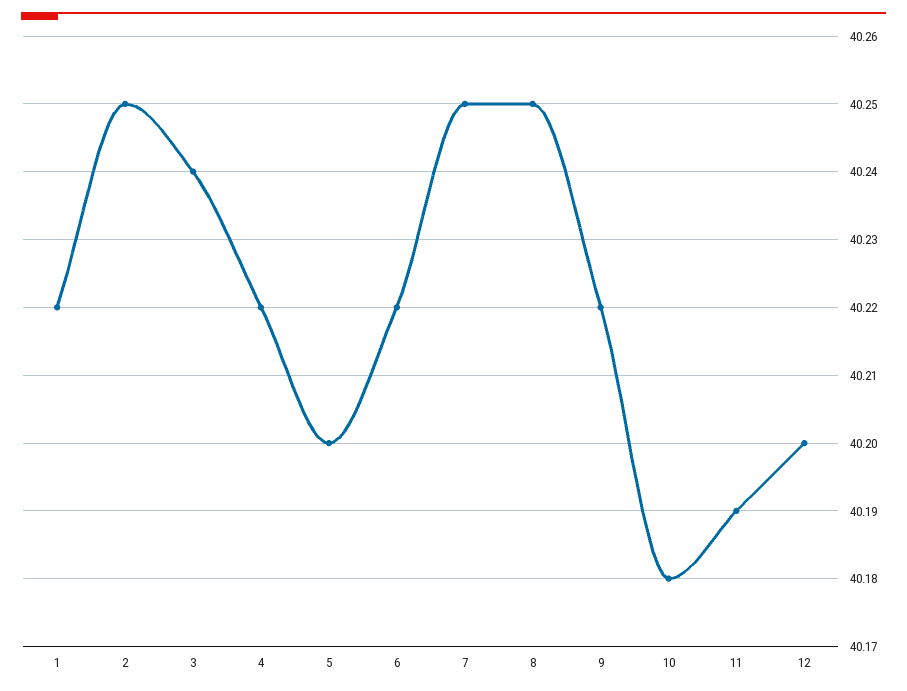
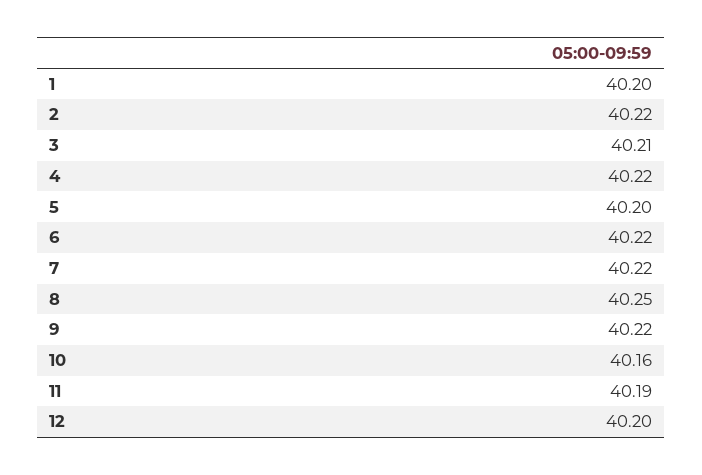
1: 40.22 -> 40.2
2: 40.25 -> 40.22
3: 40.24 -> 40.21
7: 40.25 -> 40.22
10: 40.18 -> 40.16

